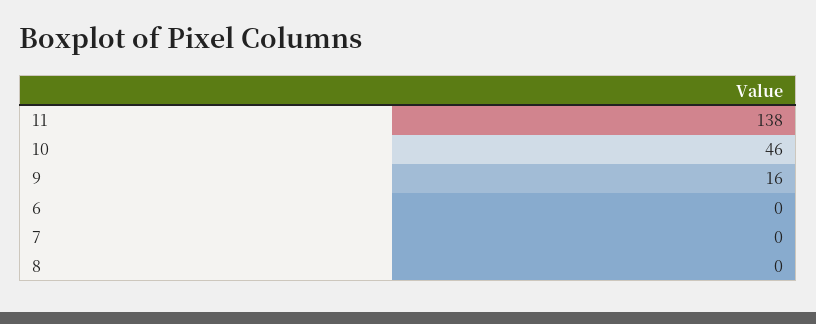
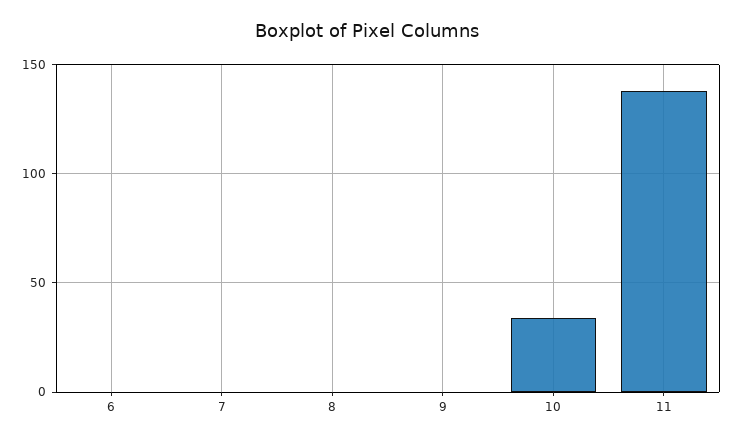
10: 46 -> 35
9: 16 -> 0

